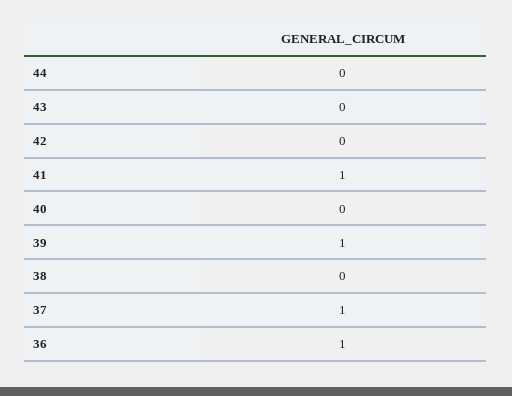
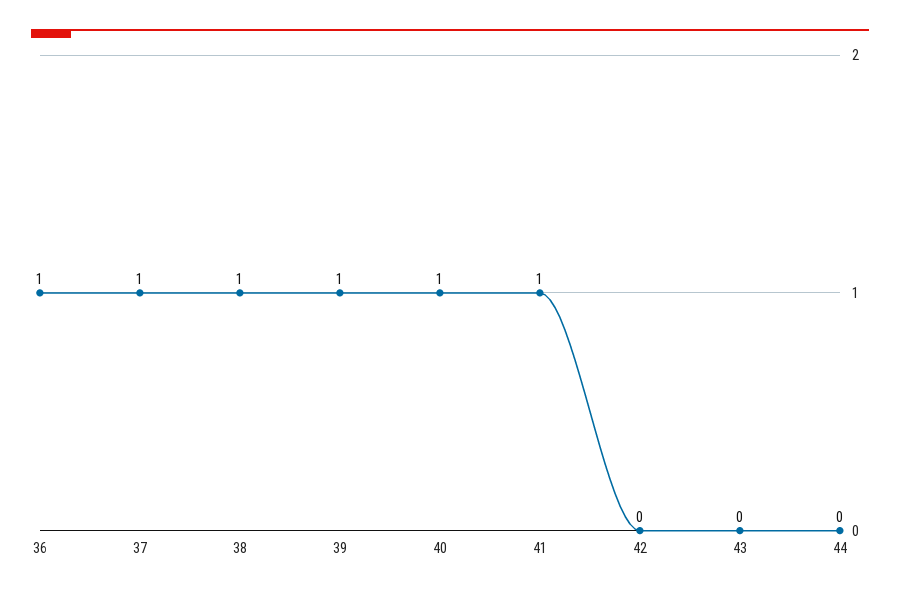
40: 0 -> 1
38: 0 -> 1

